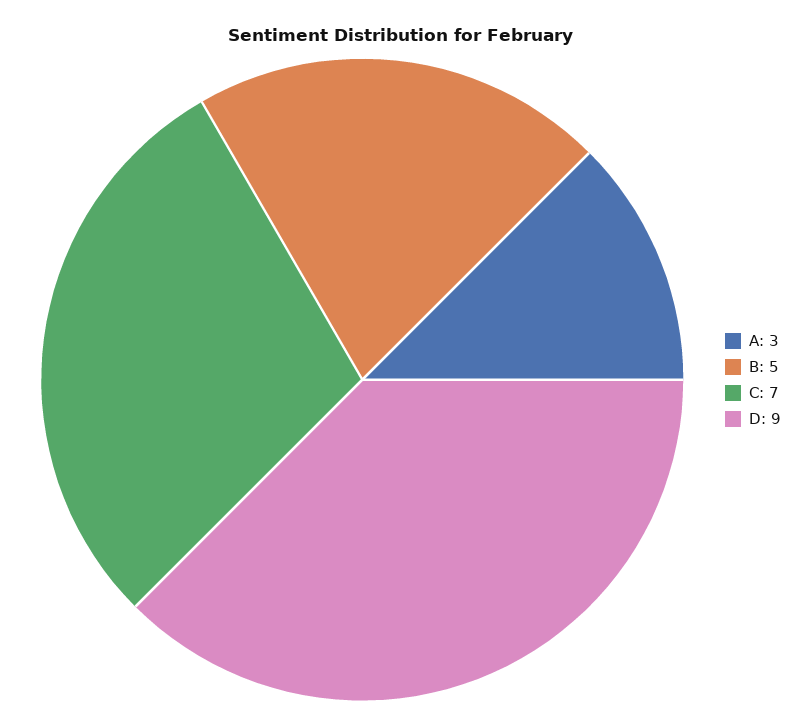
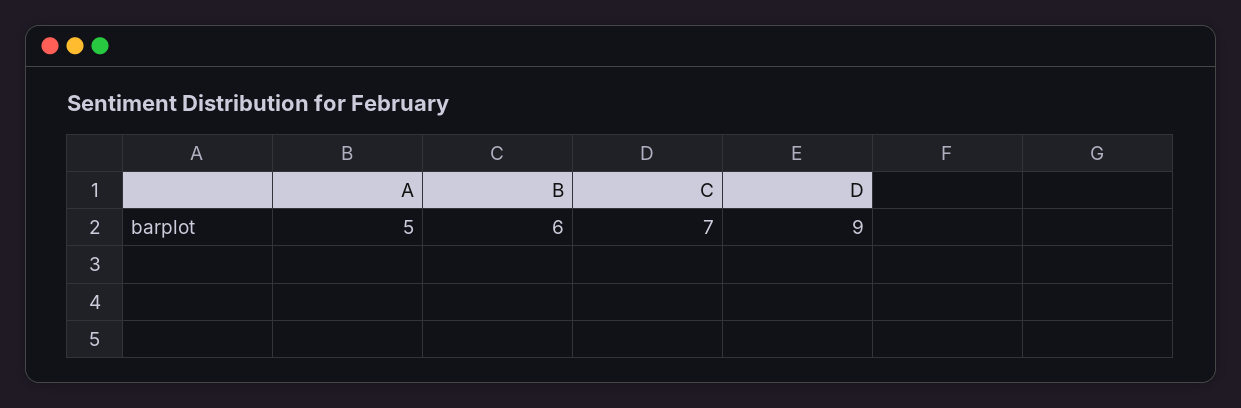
A: 3 -> 5
B: 5 -> 6

